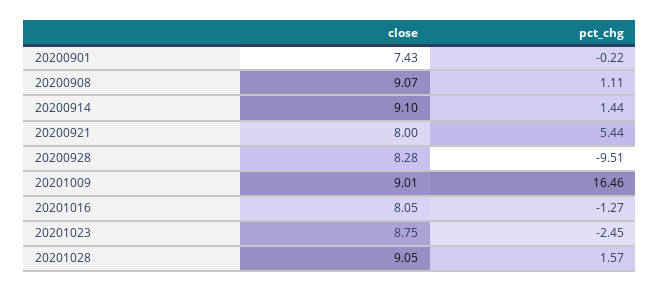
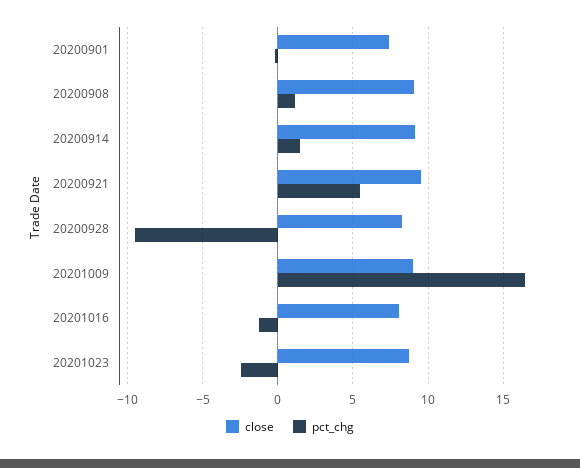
close, 20200921: 8 -> 9.5
close, 20201028: 9.05 -> none
pct_chg, 20201028: 1.57 -> none

